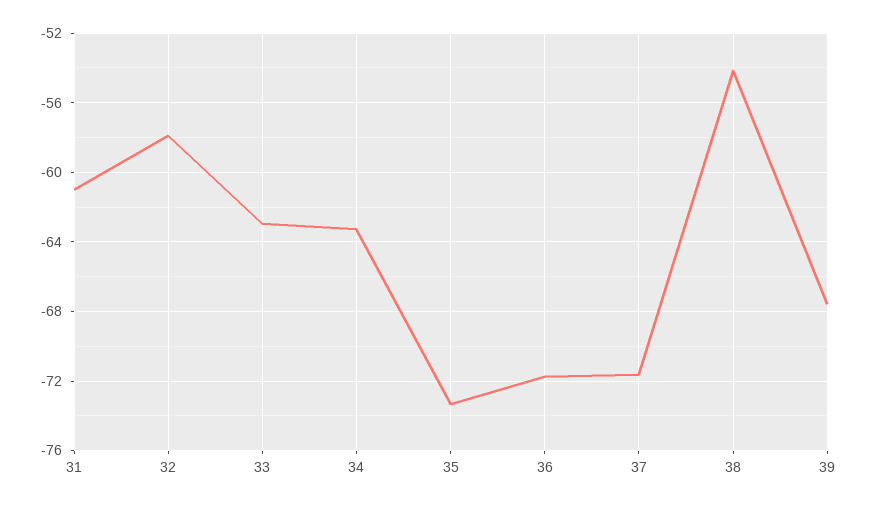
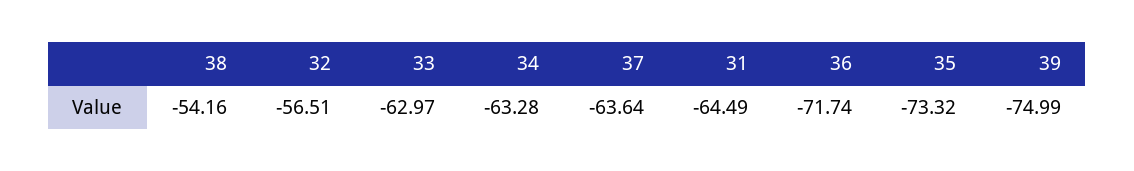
31: -61 -> -64.49
32: -58 -> -56.51
37: -71.5 -> -63.64
39: -67.5 -> -74.99

